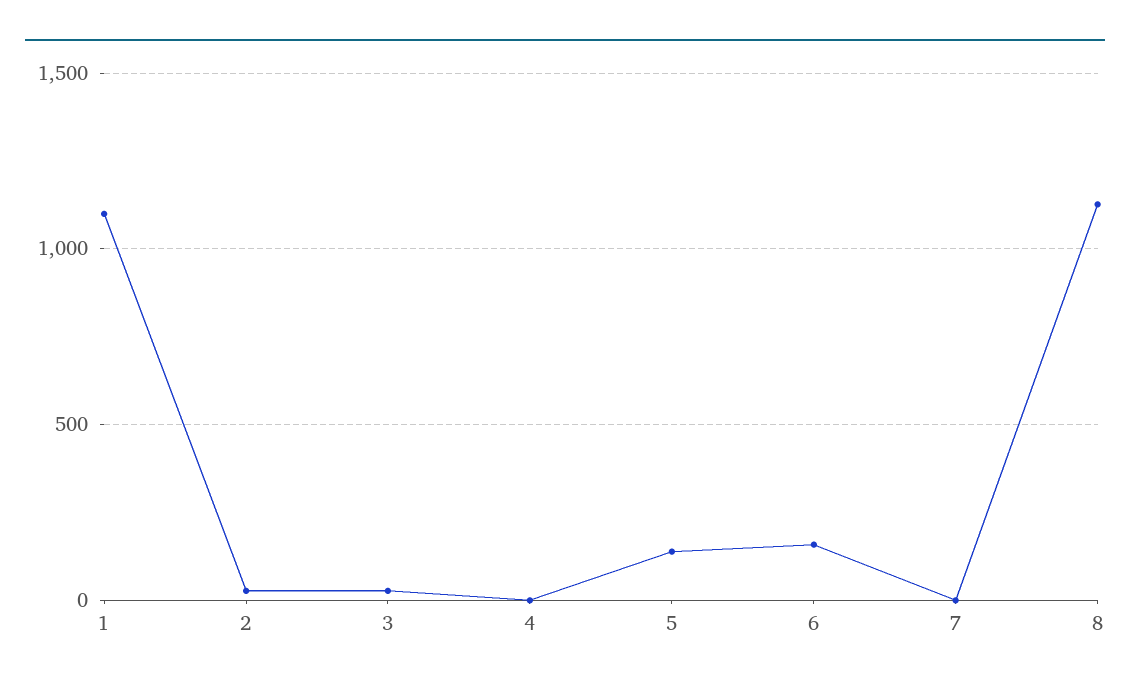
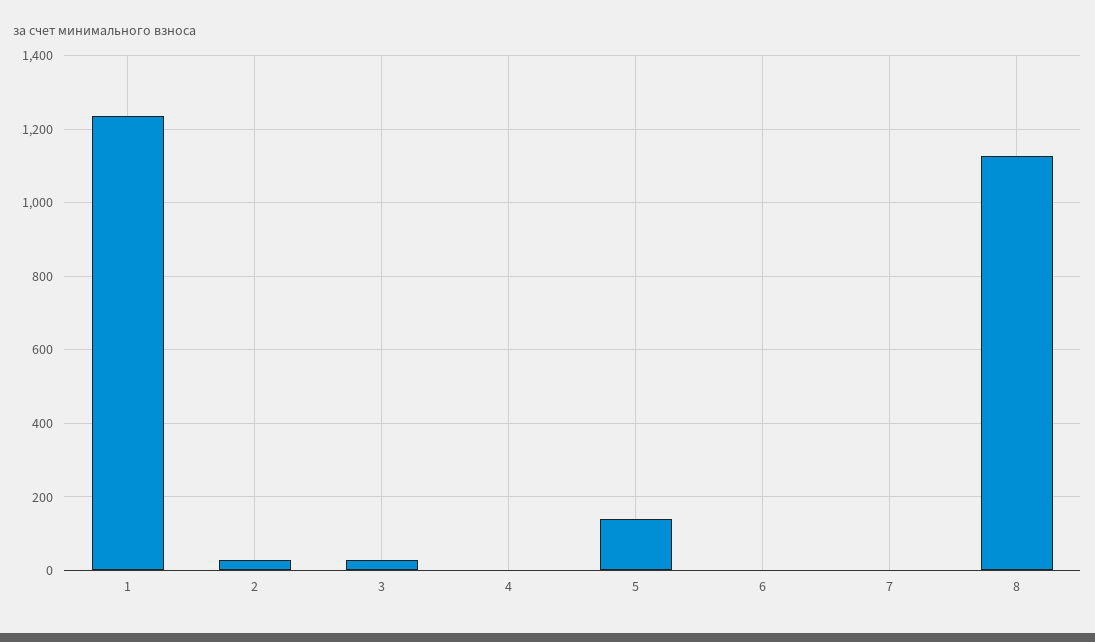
1: 1100 -> 1240
6: 150 -> 0

